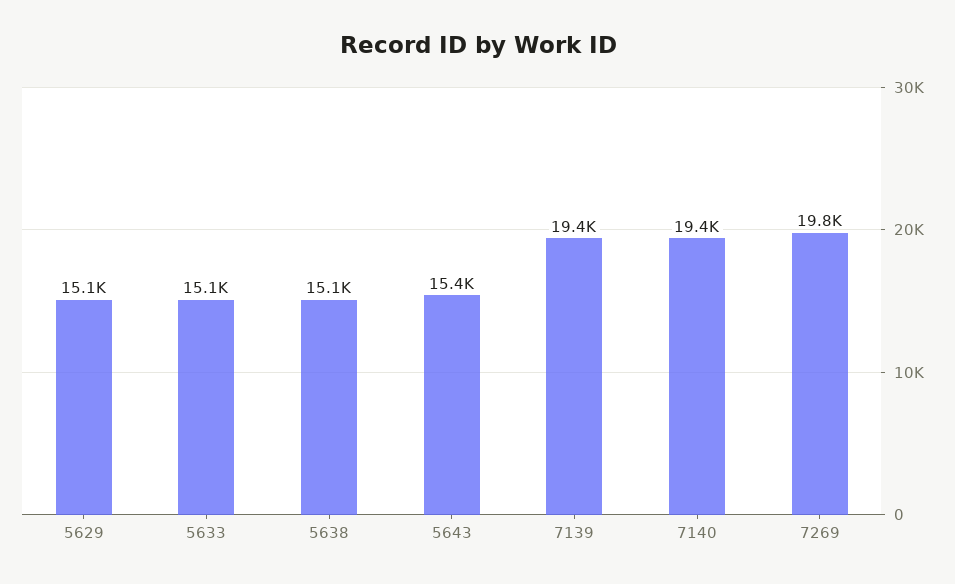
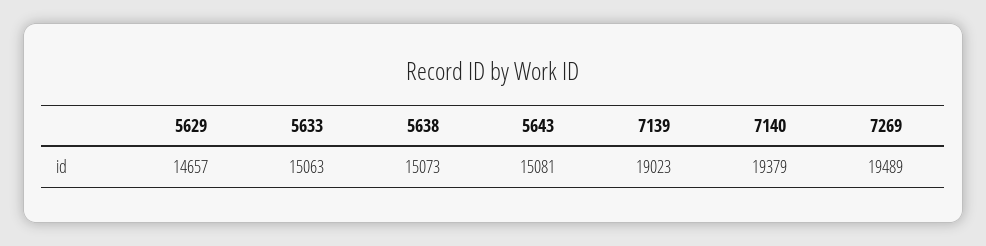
5629: 15100 -> 14657
5643: 15400 -> 15081
7139: 19400 -> 19023
7269: 19800 -> 19489

